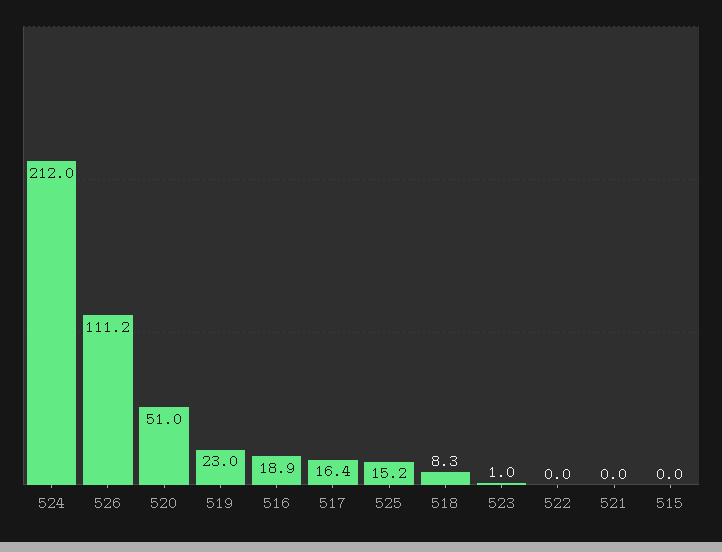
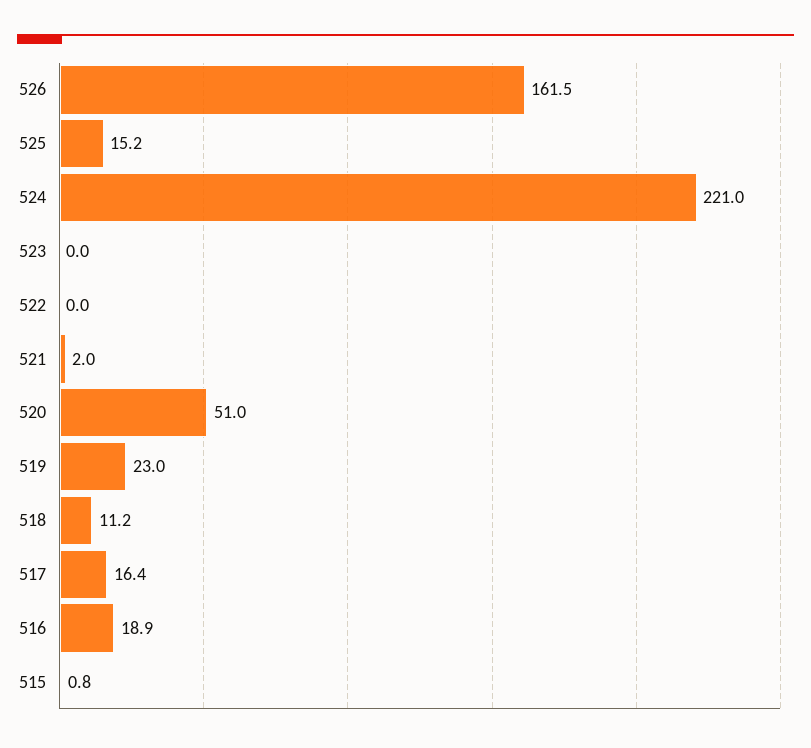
524: 212 -> 221
526: 111.2 -> 161.5
518: 8.3 -> 11.2
523: 1 -> 0
521: 0 -> 2
515: 0 -> 0.8

